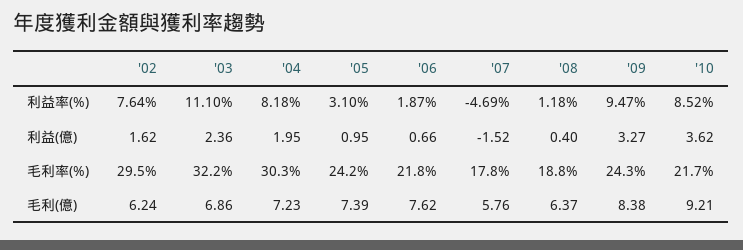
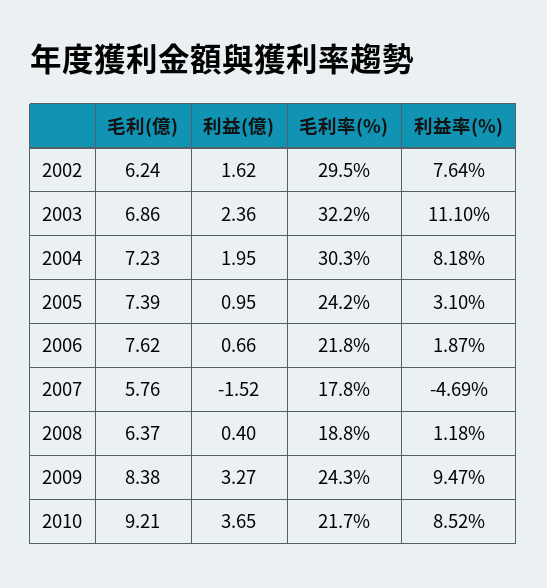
'10, 利益(億): 3.62 -> 3.65

